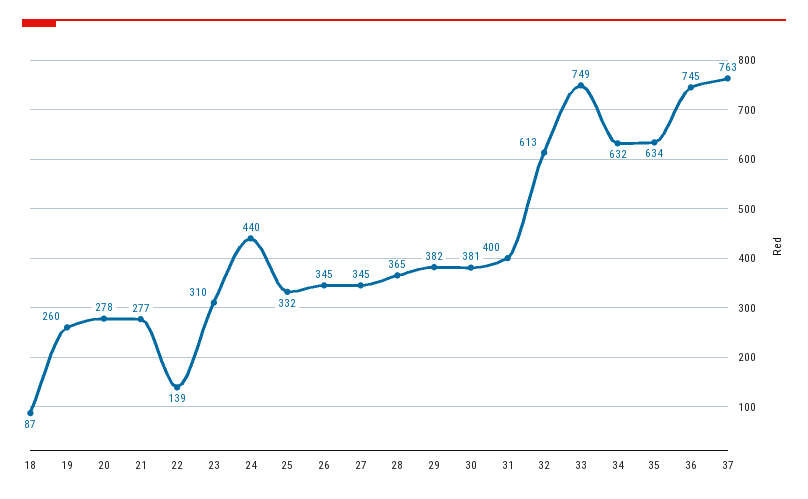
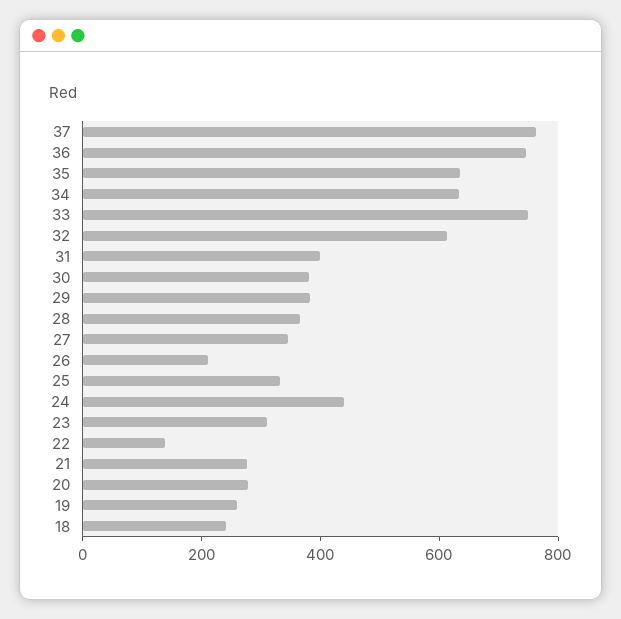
18: 87 -> 250
26: 345 -> 200

